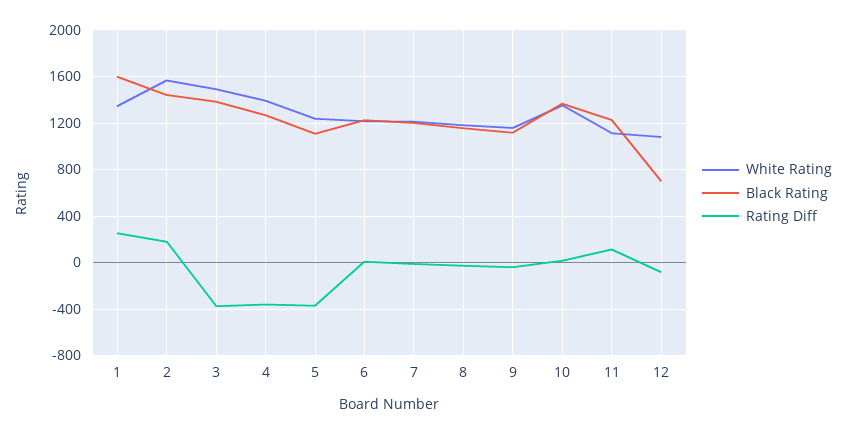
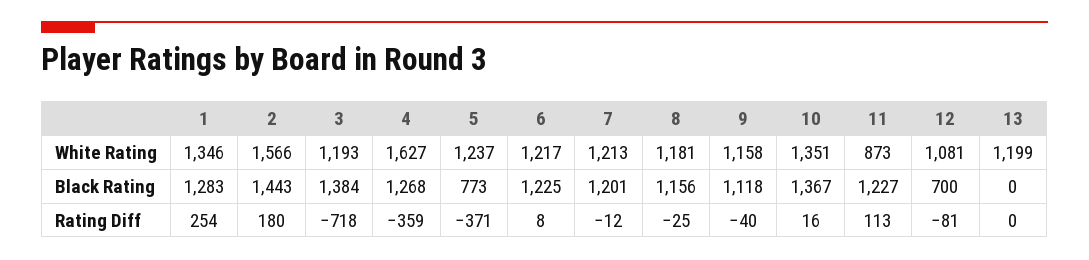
Black Rating, 1: 1600 -> 1283
White Rating, 3: 1500 -> 1193
Rating Diff, 3: -400 -> -718
White Rating, 4: 1400 -> 1627
Black Rating, 5: 1100 -> 773
White Rating, 11: 1100 -> 873
White Rating, 13: none -> 1199
Black Rating, 13: none -> 0
Rating Diff, 13: none -> 0

